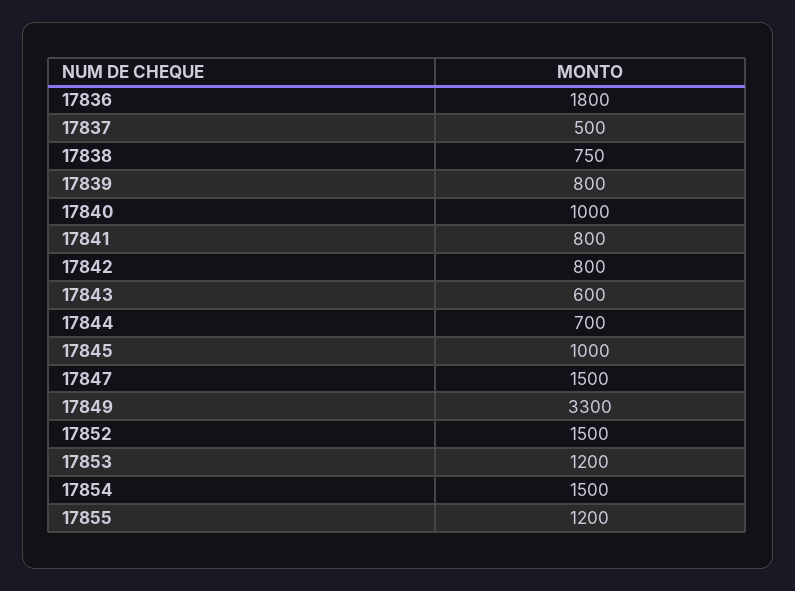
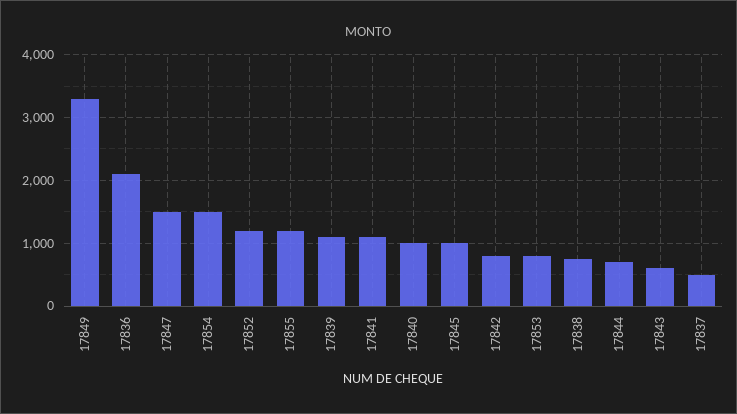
17836: 1800 -> 2100
17839: 800 -> 1100
17841: 800 -> 1100
17852: 1500 -> 1200
17853: 1200 -> 800

